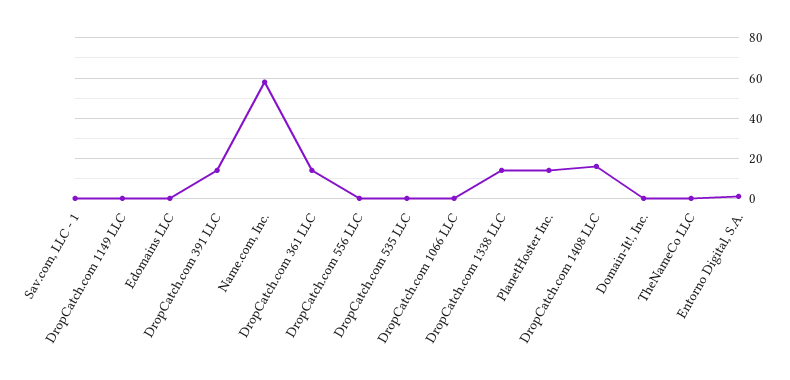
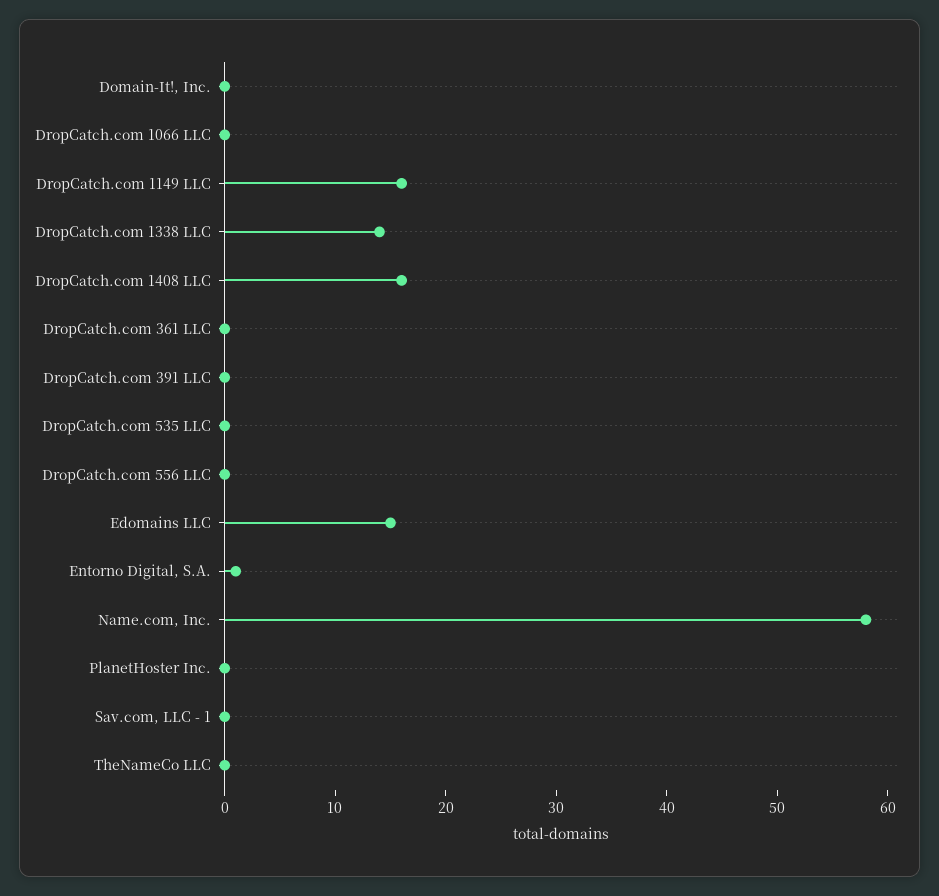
DropCatch.com 1149 LLC: 0 -> 16
Edomains LLC: 0 -> 15
DropCatch.com 391 LLC: 15 -> 0
DropCatch.com 361 LLC: 15 -> 0
PlanetHoster Inc.: 15 -> 0

